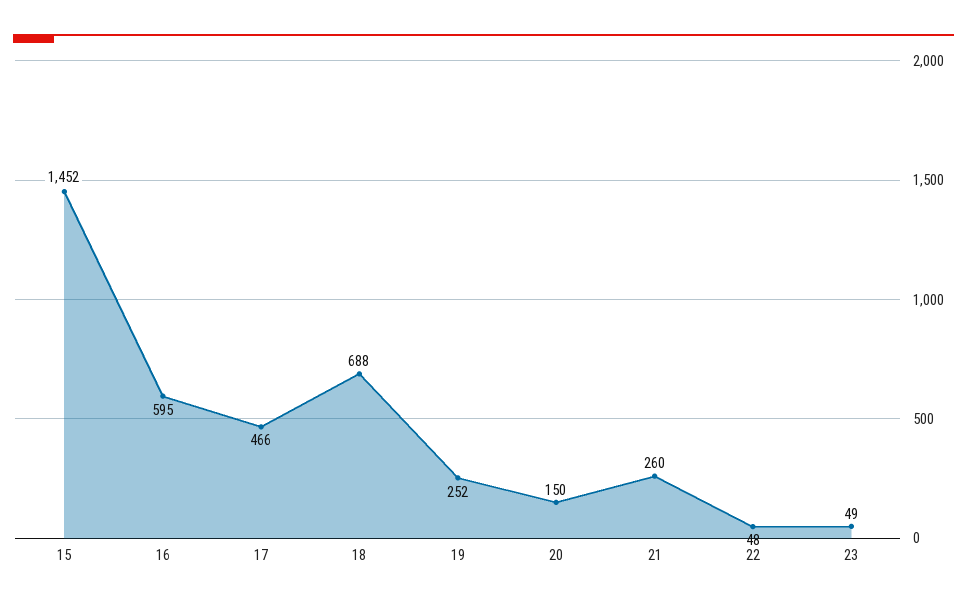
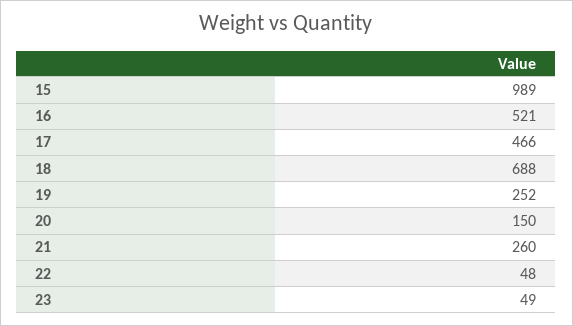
15: 1452 -> 989
16: 595 -> 521

